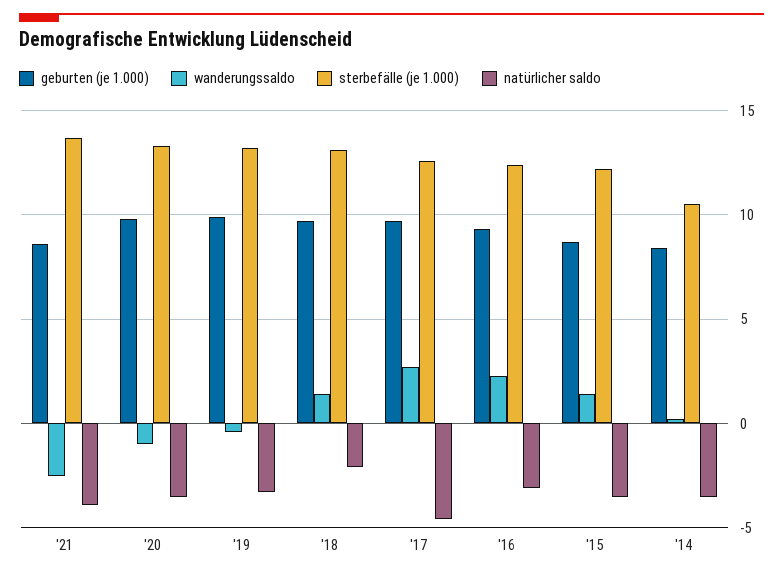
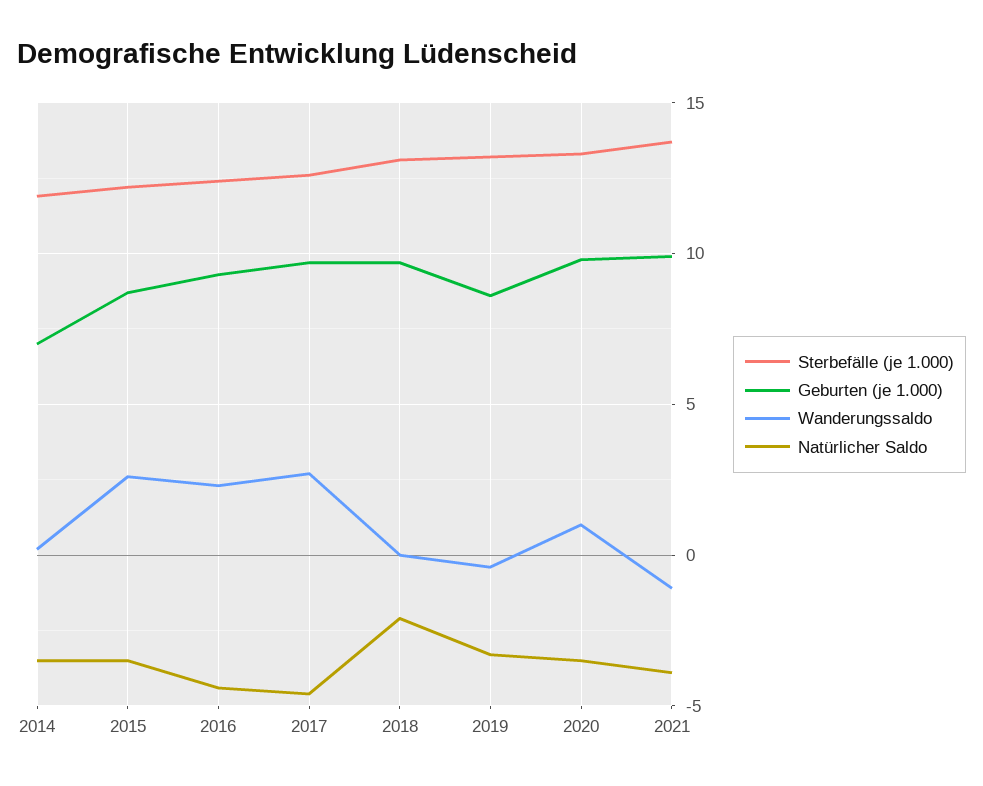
geburten (je 1.000), '21: 8.5 -> 10
wanderungssaldo, '21: -2.5 -> -1
wanderungssaldo, '20: -1 -> 1
geburten (je 1.000), '19: 10 -> 8.5
wanderungssaldo, '18: 1.5 -> 0
natürlicher saldo, '16: -3 -> -4.5
wanderungssaldo, '15: 1.5 -> 2.5
geburten (je 1.000), '14: 8.5 -> 7
sterbefälle (je 1.000), '14: 10.5 -> 12

